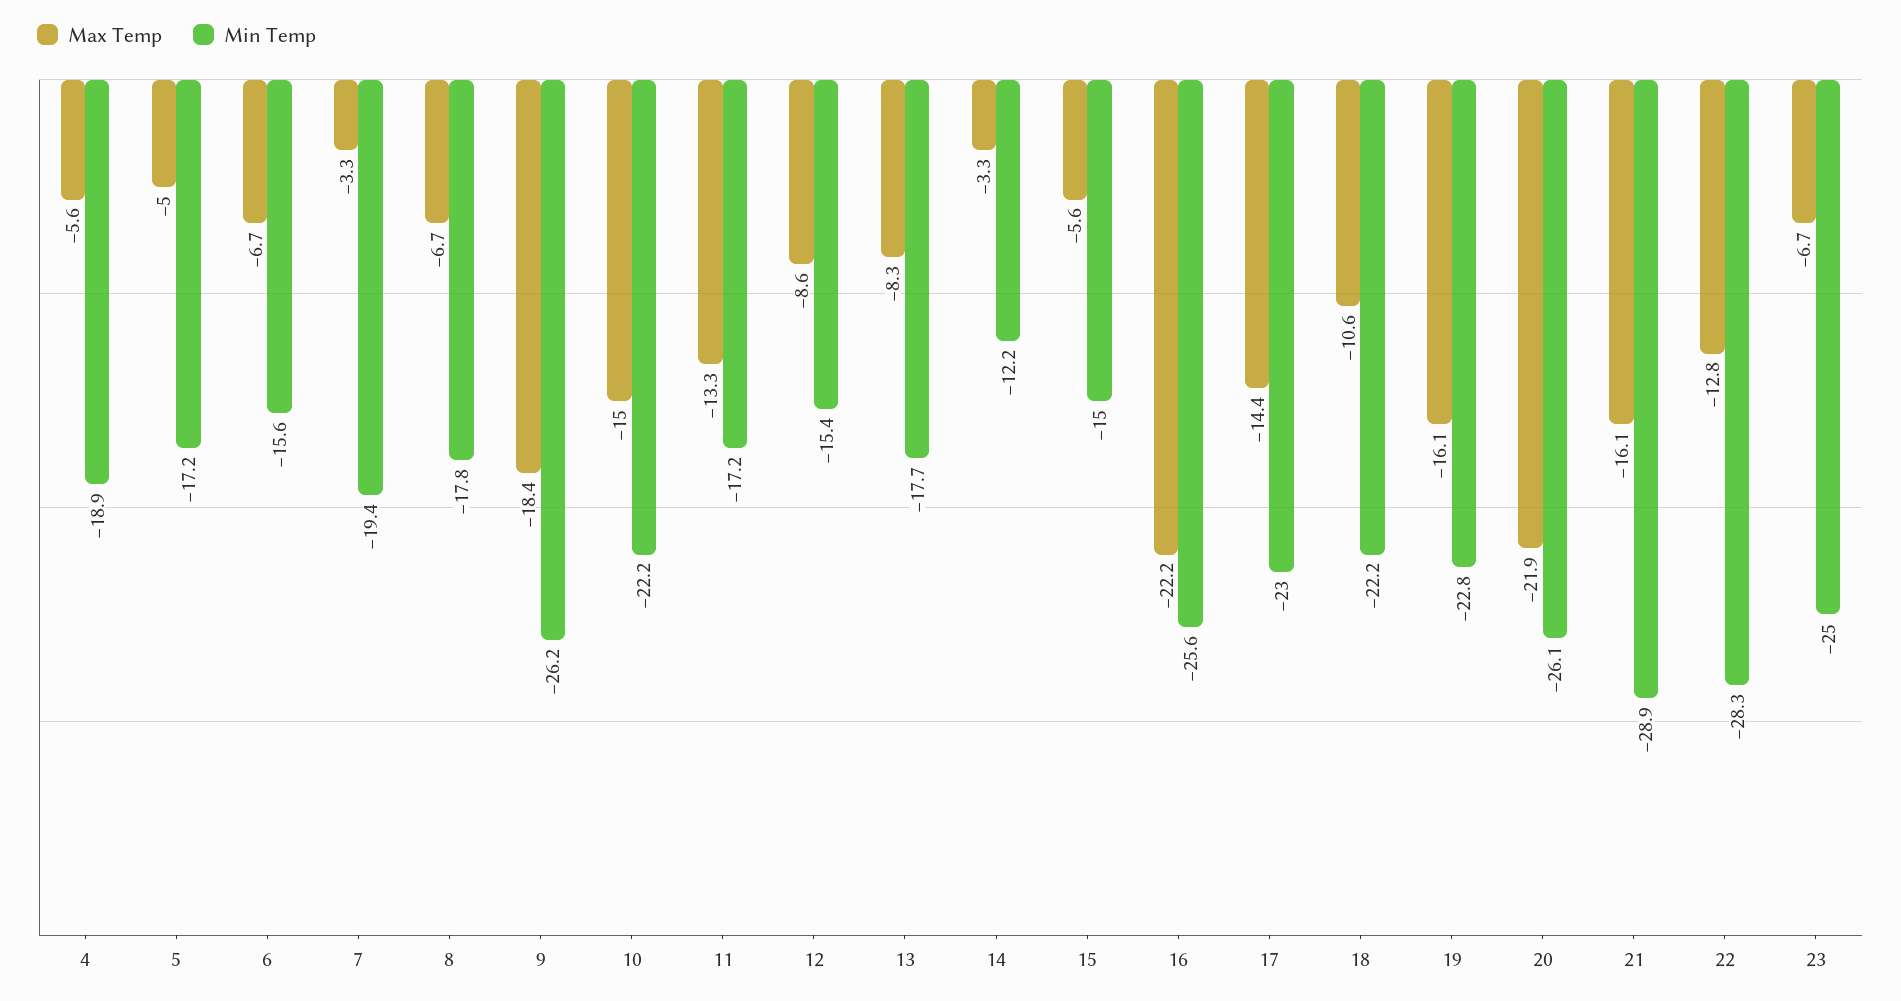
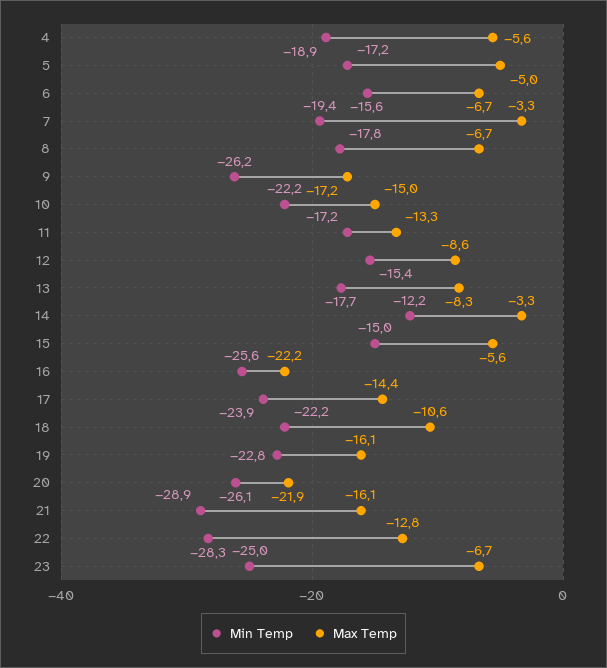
Max Temp, 9: -18.4 -> -17.2
Min Temp, 17: -23 -> -23.9

